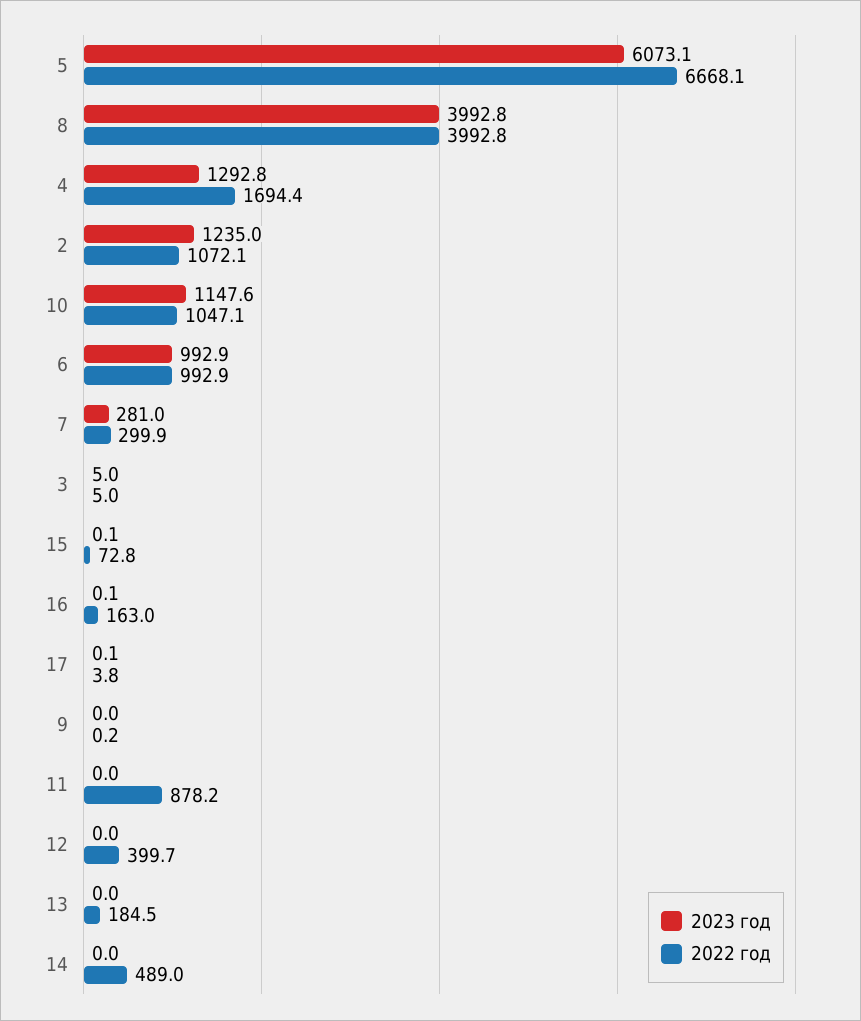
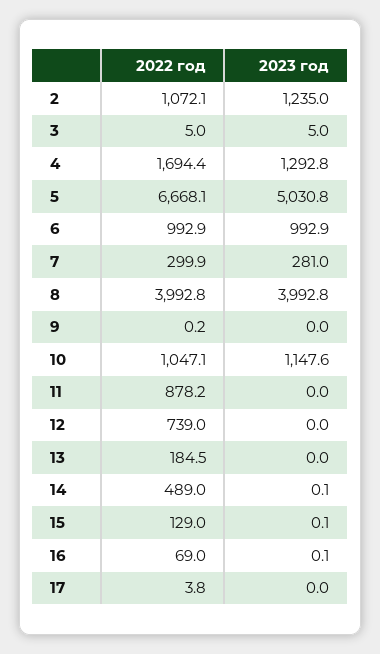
2023 год, 5: 6073.1 -> 5030.8
2022 год, 15: 72.8 -> 129
2022 год, 16: 163 -> 69
2023 год, 17: 0.1 -> 0
2022 год, 12: 399.7 -> 739
2023 год, 14: 0 -> 0.1

